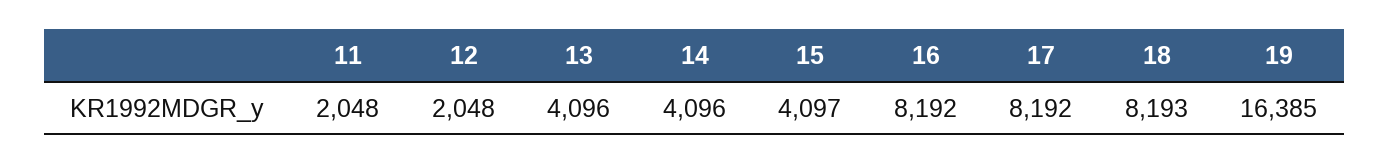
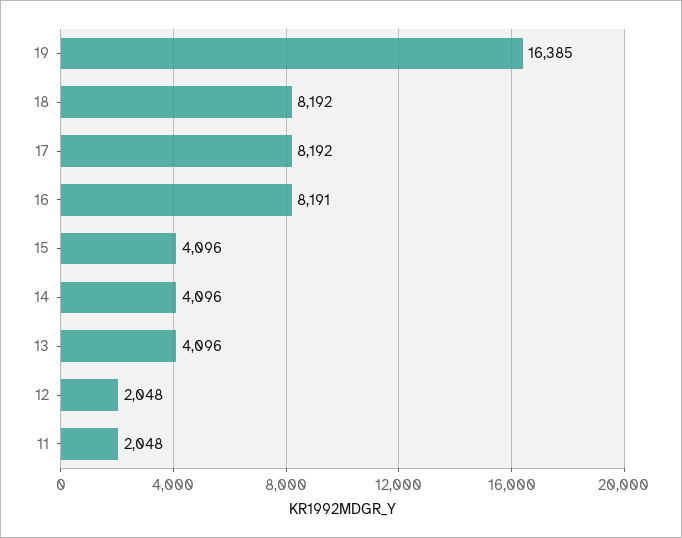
15: 4097 -> 4096
16: 8192 -> 8191
18: 8193 -> 8192

